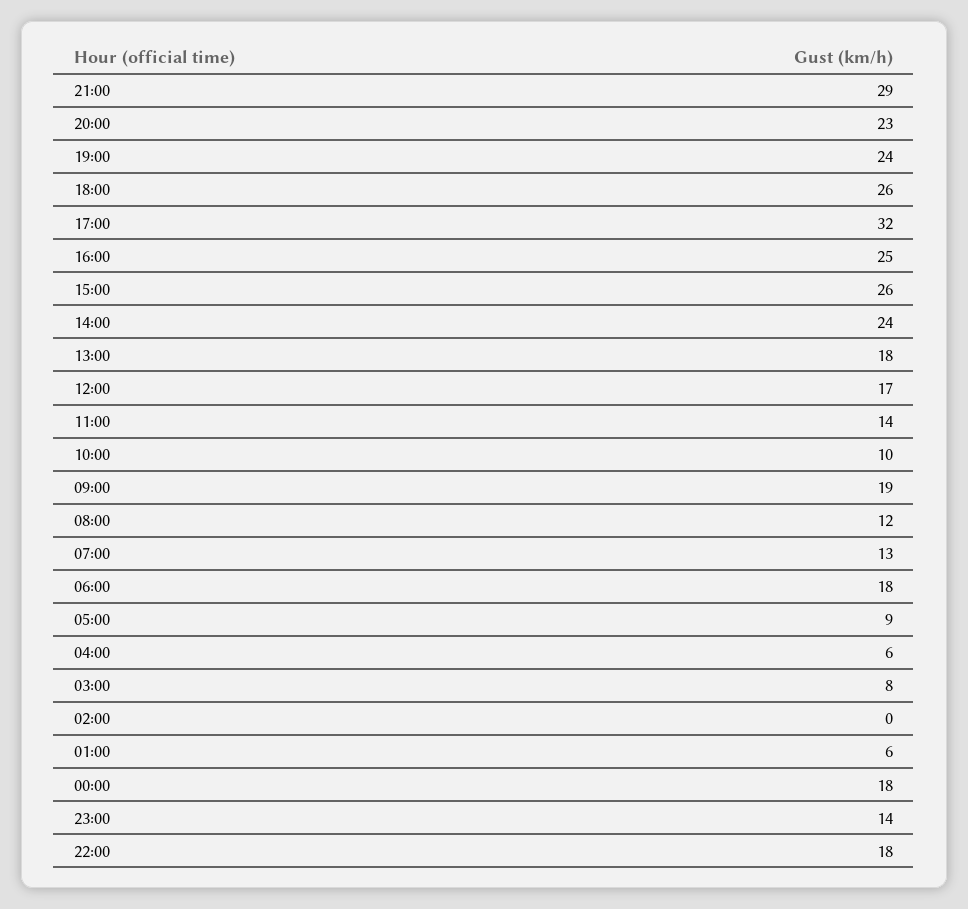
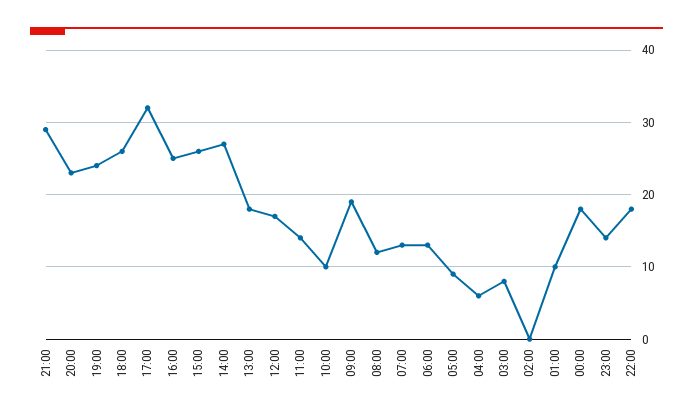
14:00: 24 -> 27
06:00: 18 -> 13
01:00: 6 -> 10

